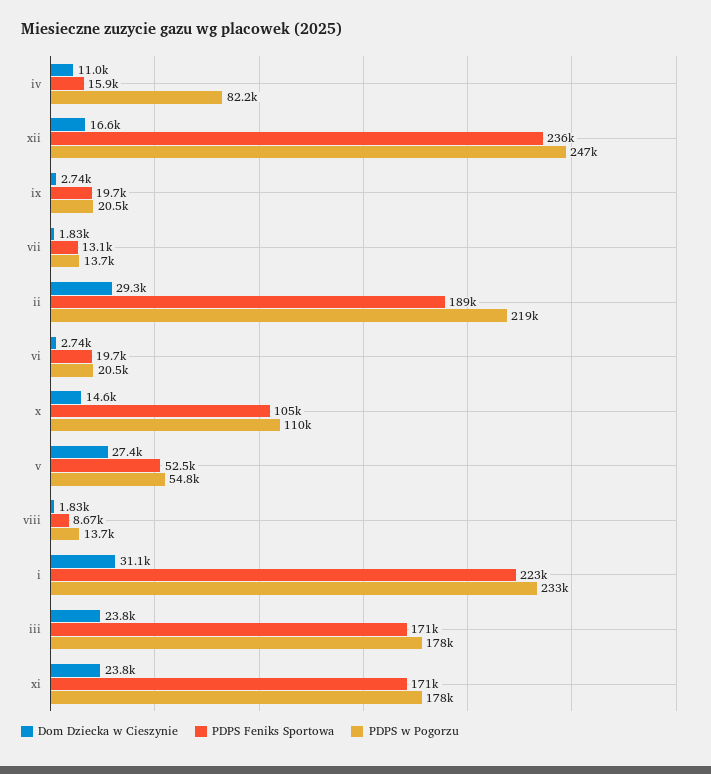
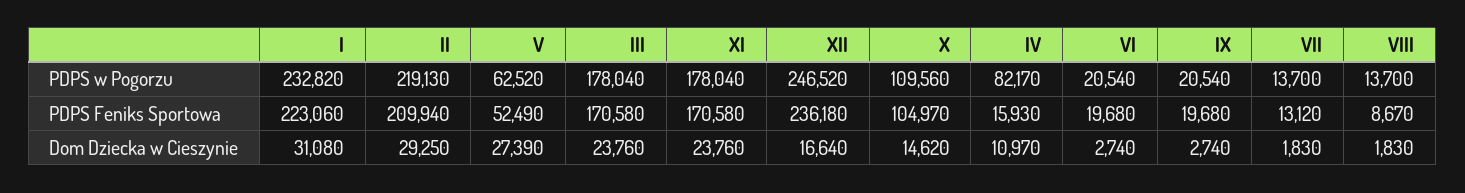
PDPS Feniks Sportowa, ii: 189000 -> 209940
PDPS w Pogorzu, v: 54800 -> 62520

